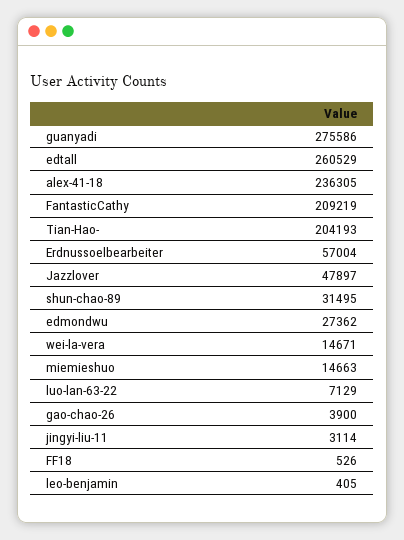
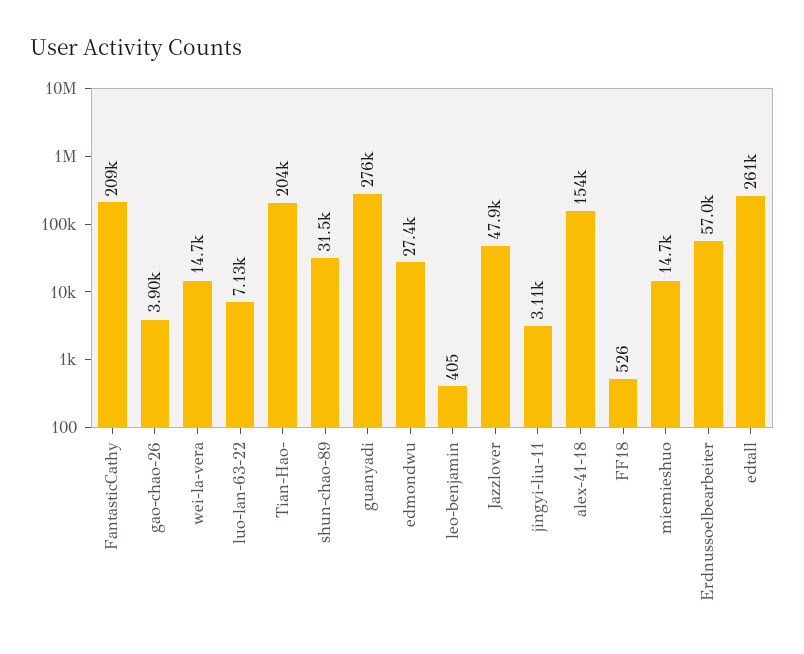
alex-41-18: 236305 -> 154000

